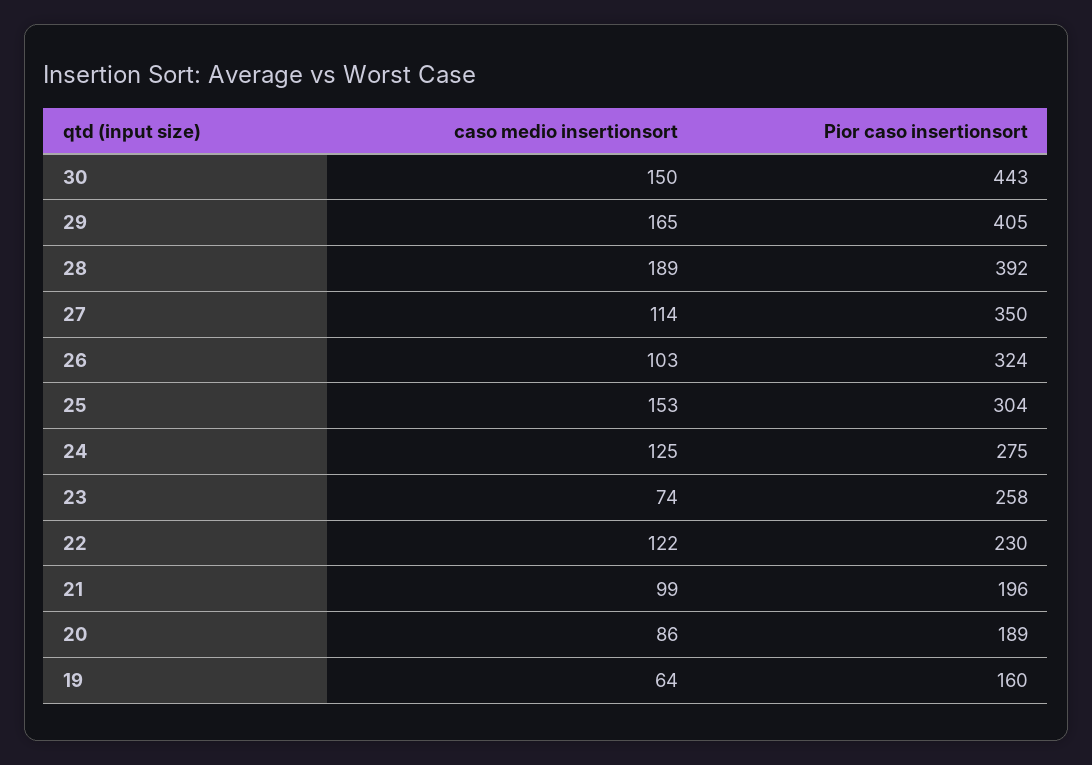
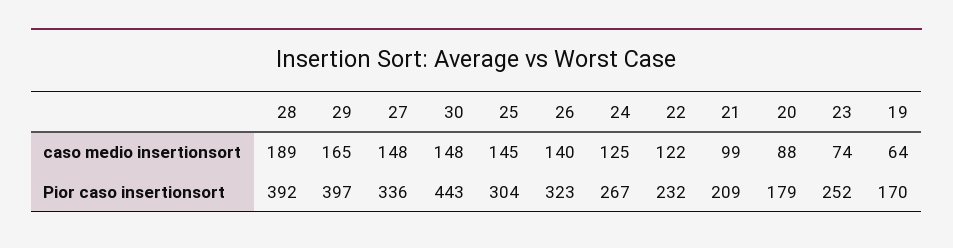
caso medio insertionsort, 30: 150 -> 148
Pior caso insertionsort, 29: 405 -> 397
caso medio insertionsort, 27: 114 -> 148
Pior caso insertionsort, 27: 350 -> 336
caso medio insertionsort, 26: 103 -> 140
Pior caso insertionsort, 26: 324 -> 323
caso medio insertionsort, 25: 153 -> 145
Pior caso insertionsort, 24: 275 -> 267
Pior caso insertionsort, 23: 258 -> 252
Pior caso insertionsort, 22: 230 -> 232
Pior caso insertionsort, 21: 196 -> 209
caso medio insertionsort, 20: 86 -> 88
Pior caso insertionsort, 20: 189 -> 179
Pior caso insertionsort, 19: 160 -> 170

